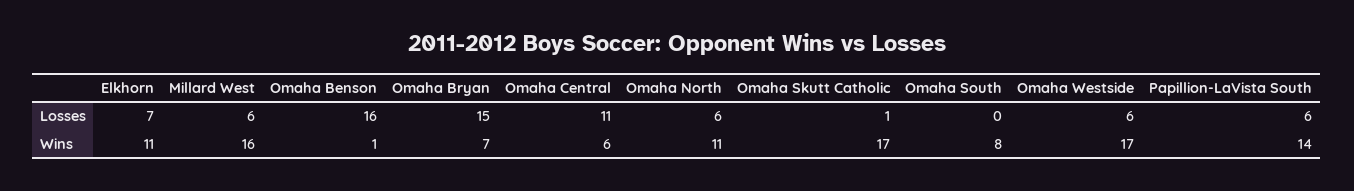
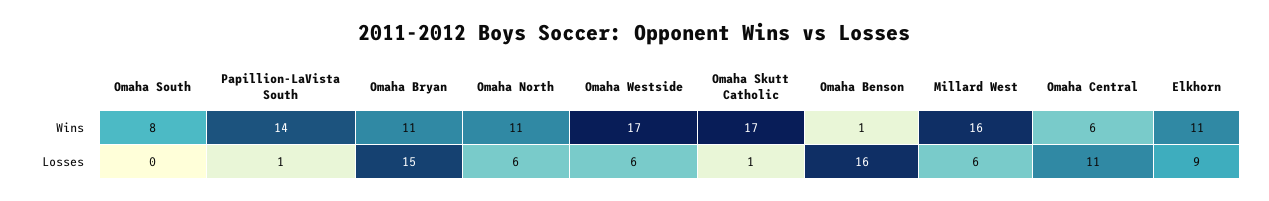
Elkhorn, Losses: 7 -> 9
Papillion-LaVista South, Losses: 6 -> 1
Omaha Bryan, Wins: 7 -> 11

